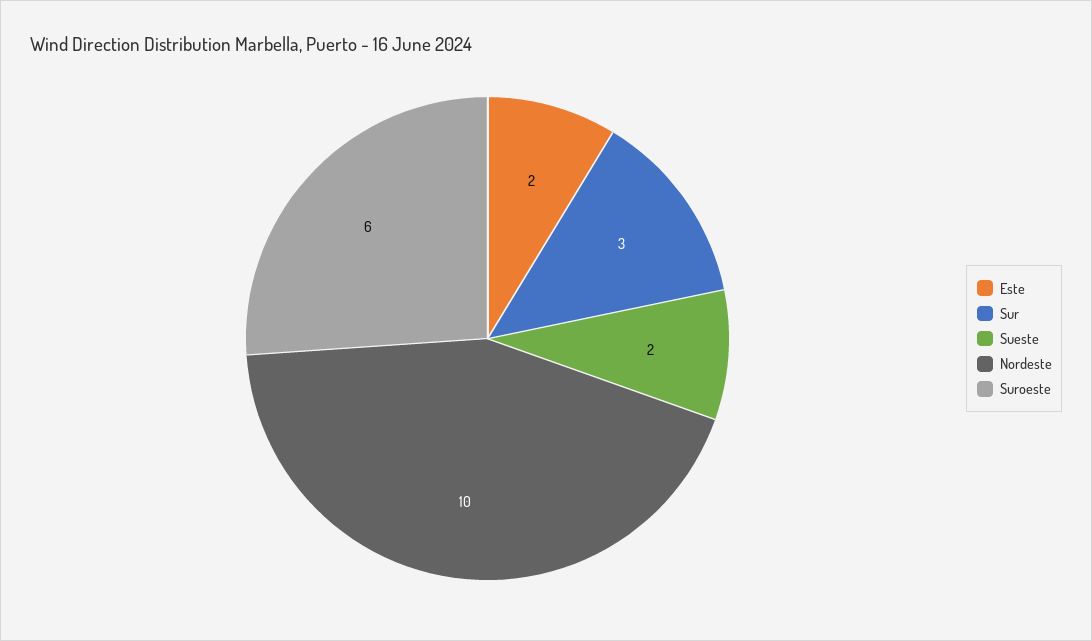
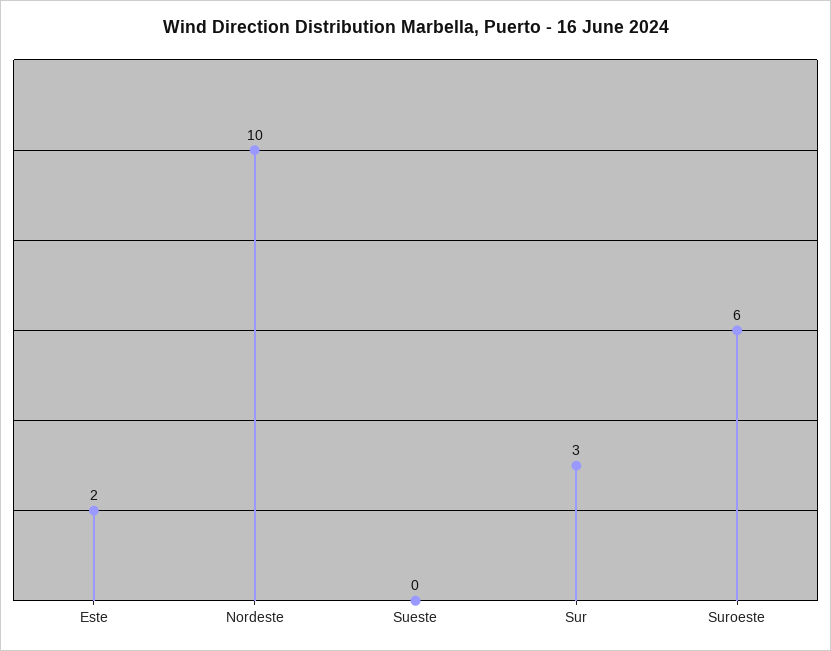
Sueste: 2 -> 0

